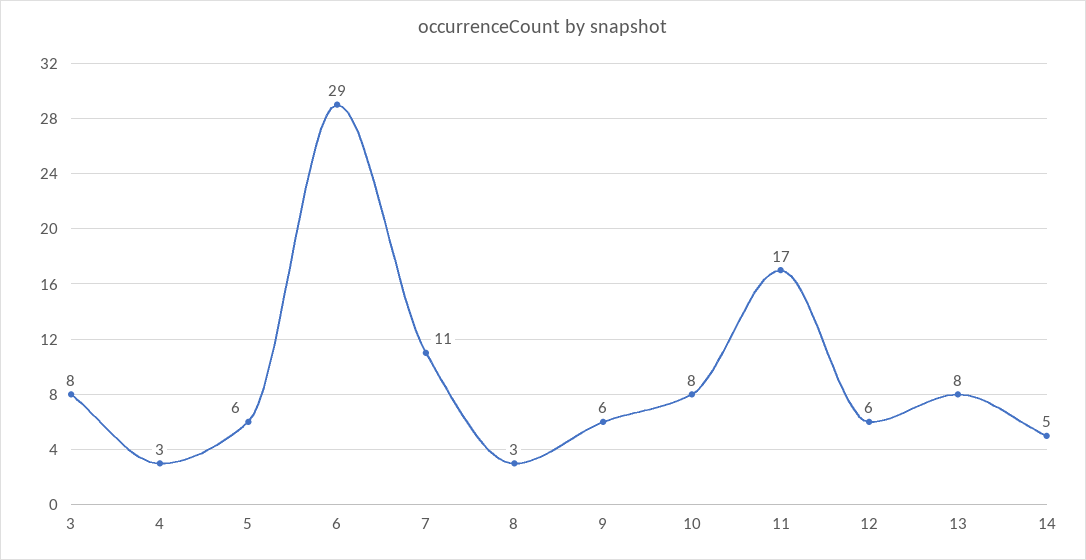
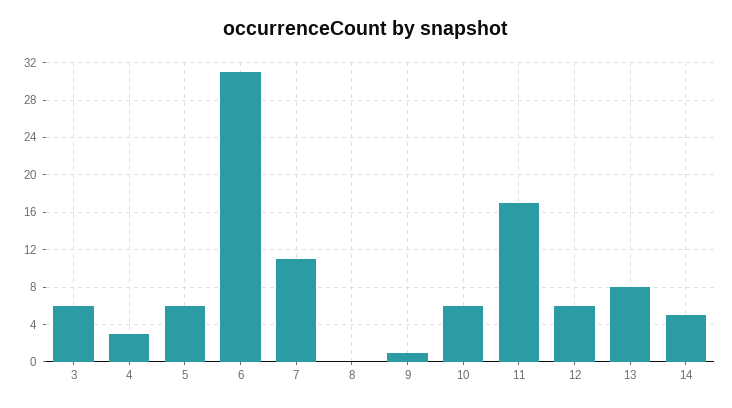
3: 8 -> 6
6: 29 -> 31
8: 3 -> 0
9: 6 -> 1
10: 8 -> 6

